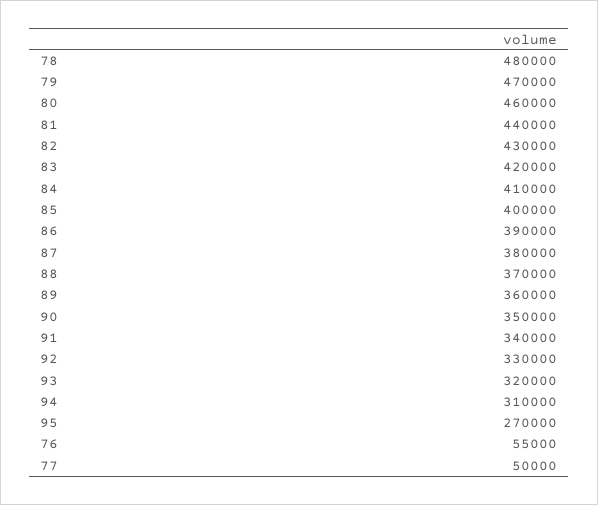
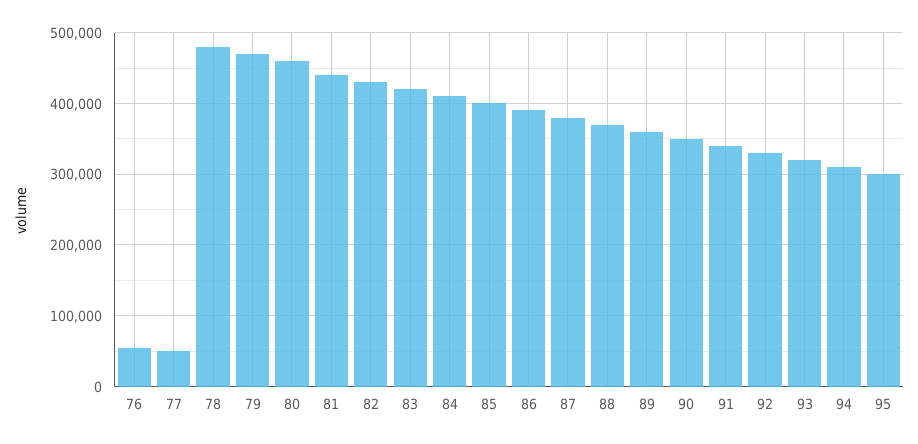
95: 270000 -> 300000

